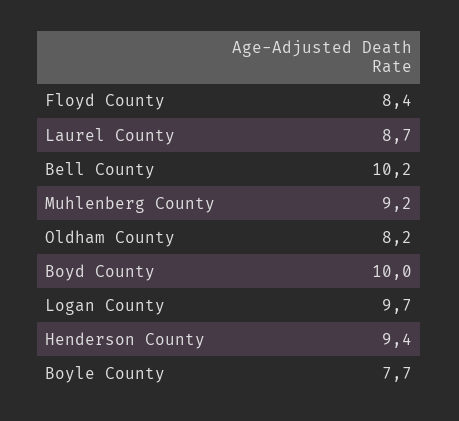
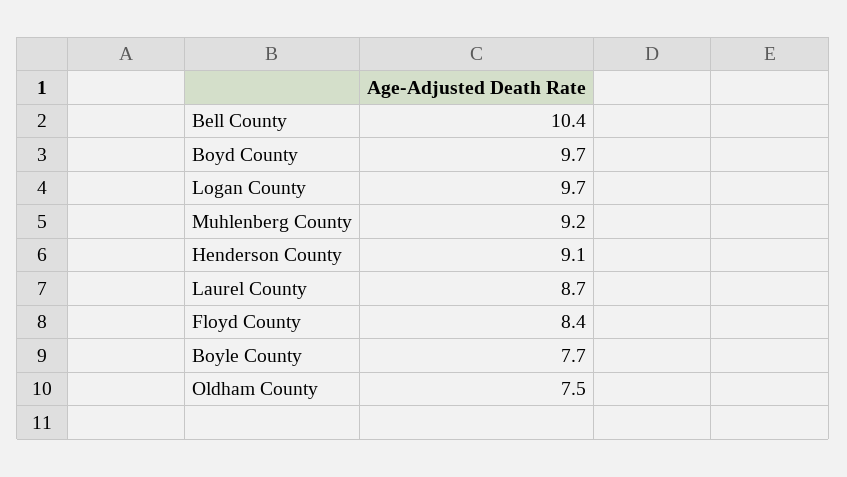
Bell County: 10.2 -> 10.4
Oldham County: 8.2 -> 7.5
Boyd County: 10 -> 9.7
Henderson County: 9.4 -> 9.1

